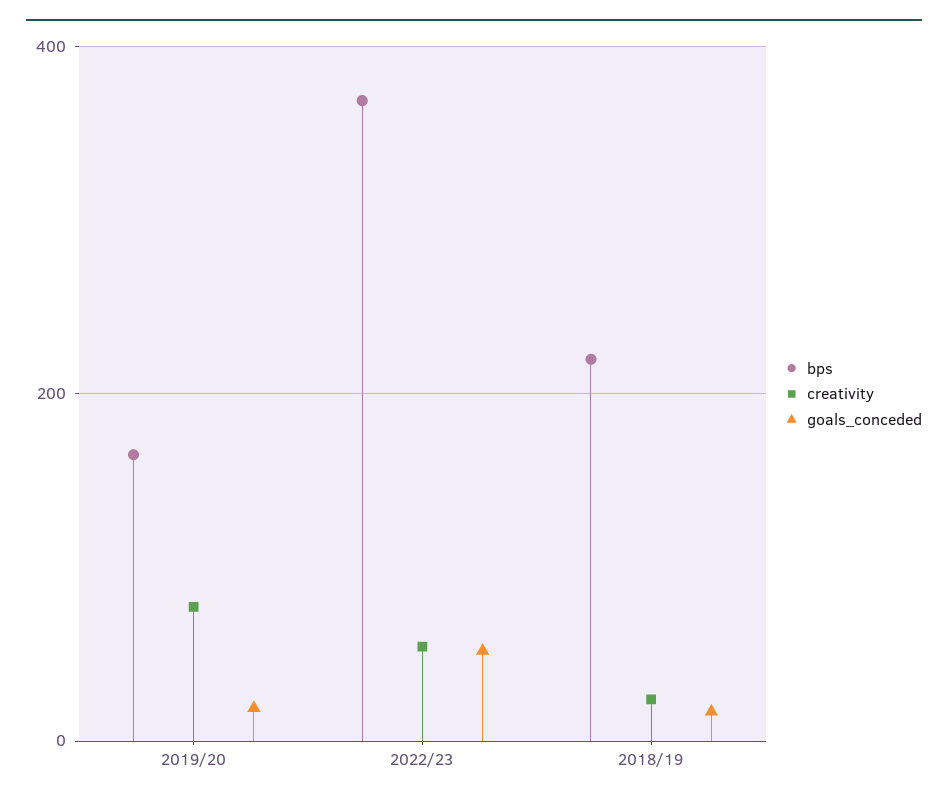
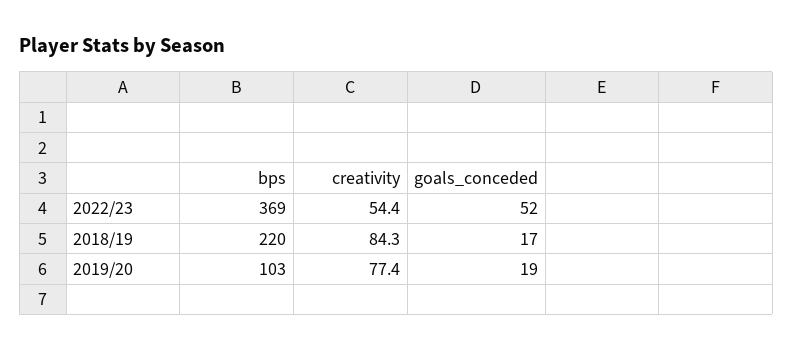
bps, 2019/20: 160 -> 103
creativity, 2018/19: 20 -> 84.3

